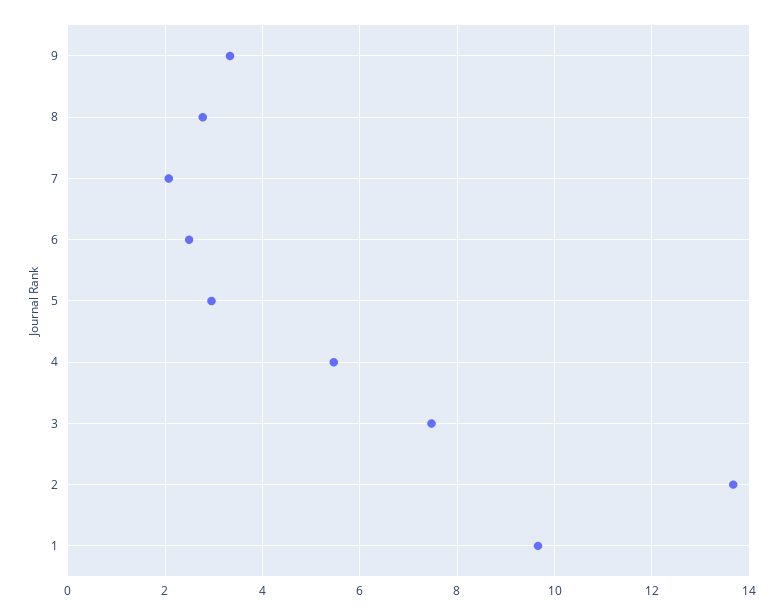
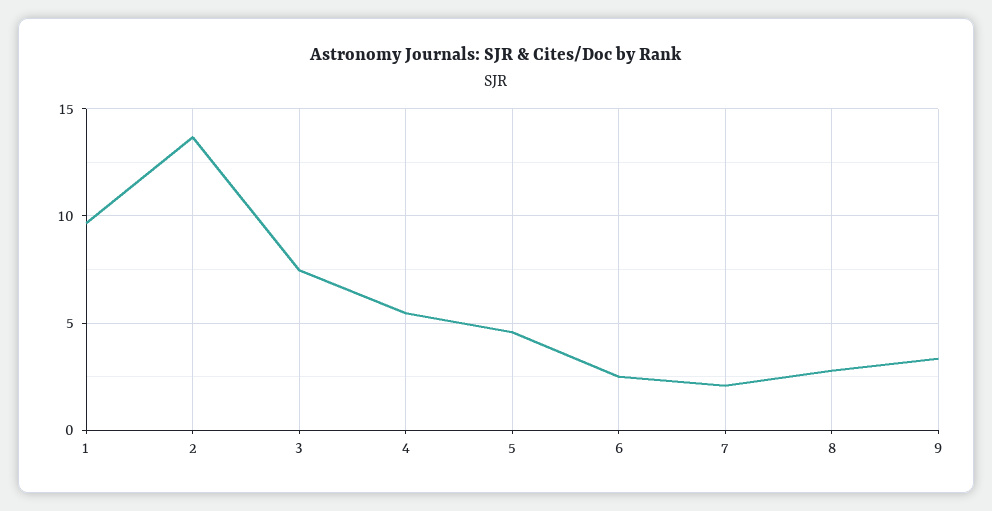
5: 3 -> 4.5

